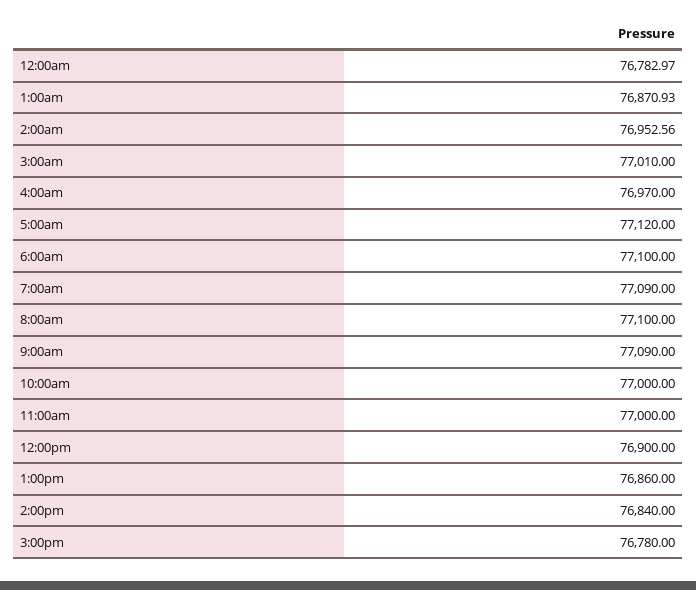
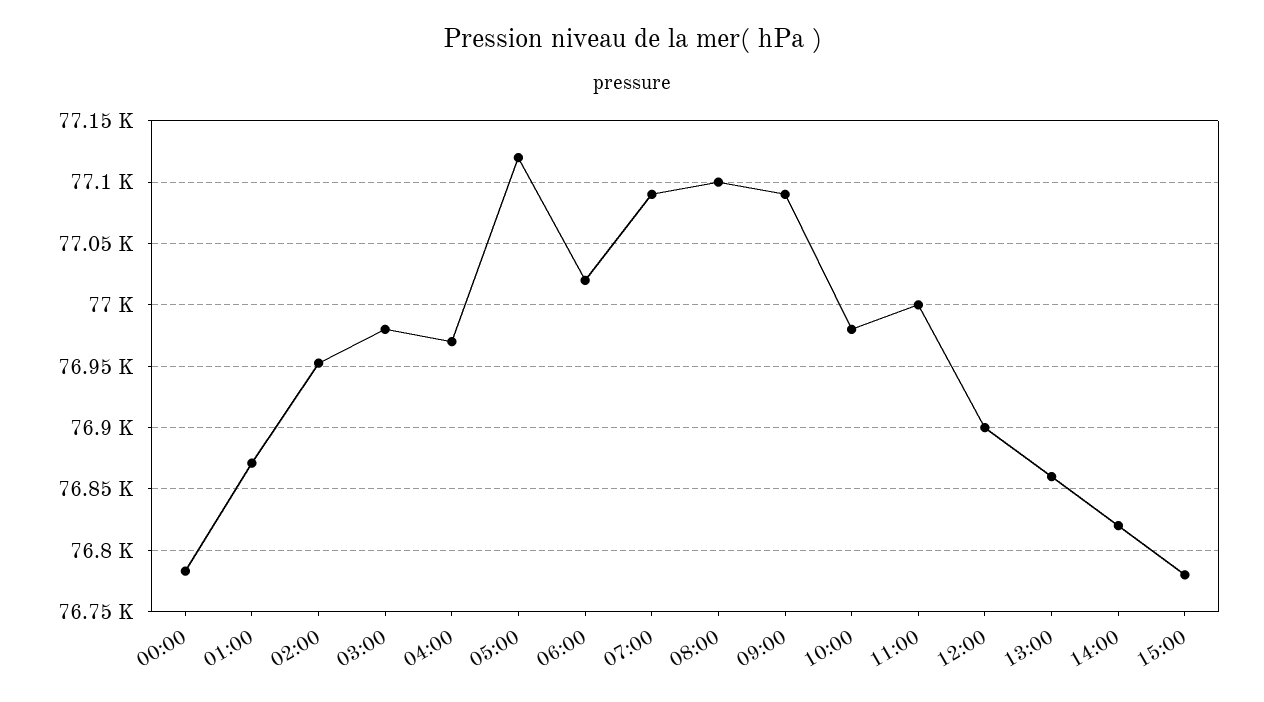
3:00am: 77010 -> 76980
6:00am: 77100 -> 77020
10:00am: 77000 -> 76980
2:00pm: 76840 -> 76820

